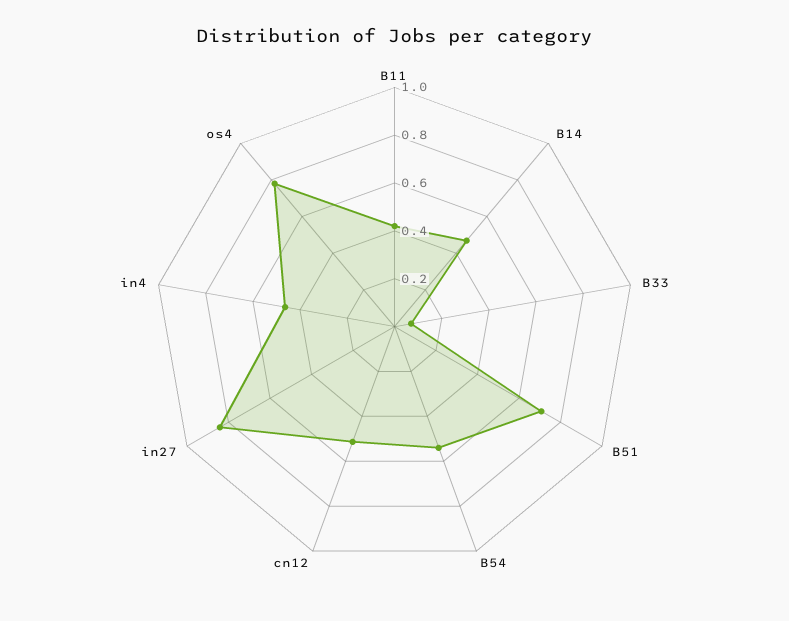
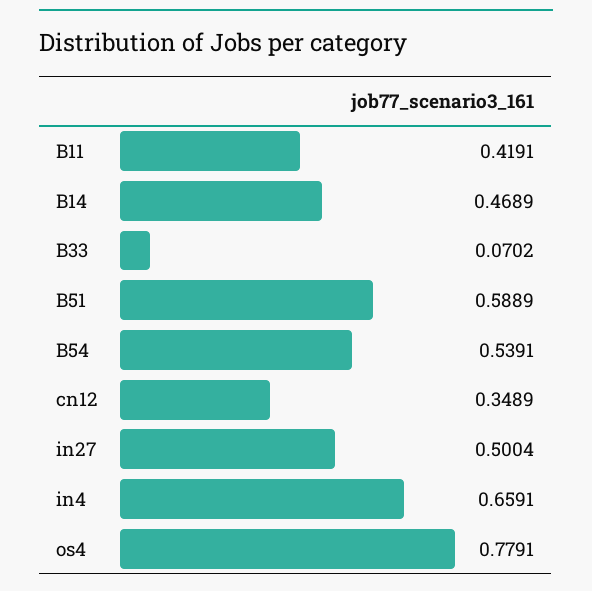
B51: 0.7 -> 0.5889
cn12: 0.5 -> 0.3489
in27: 0.85 -> 0.5004
in4: 0.45 -> 0.6591

